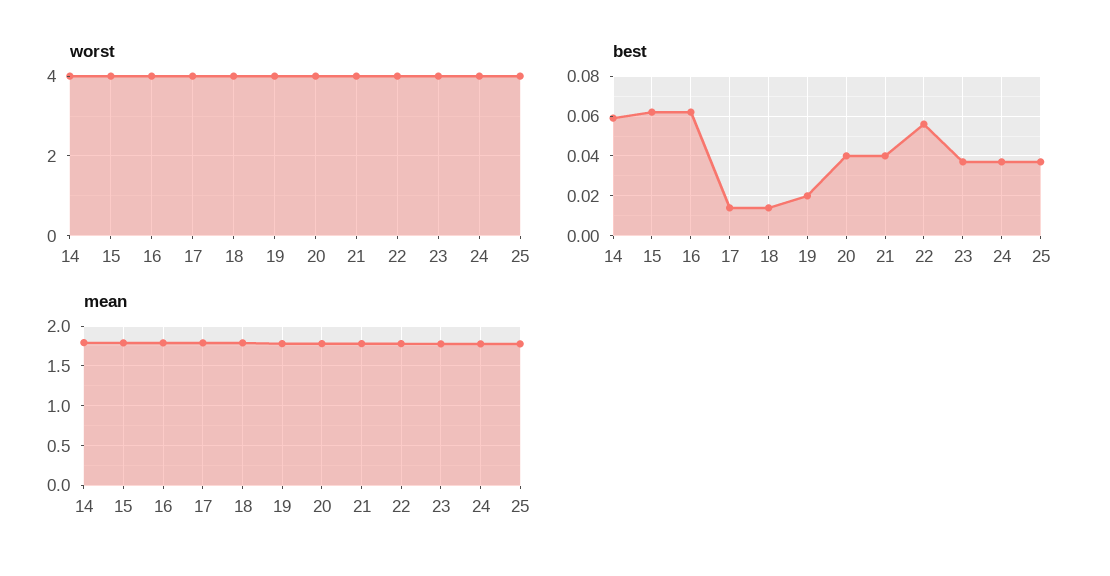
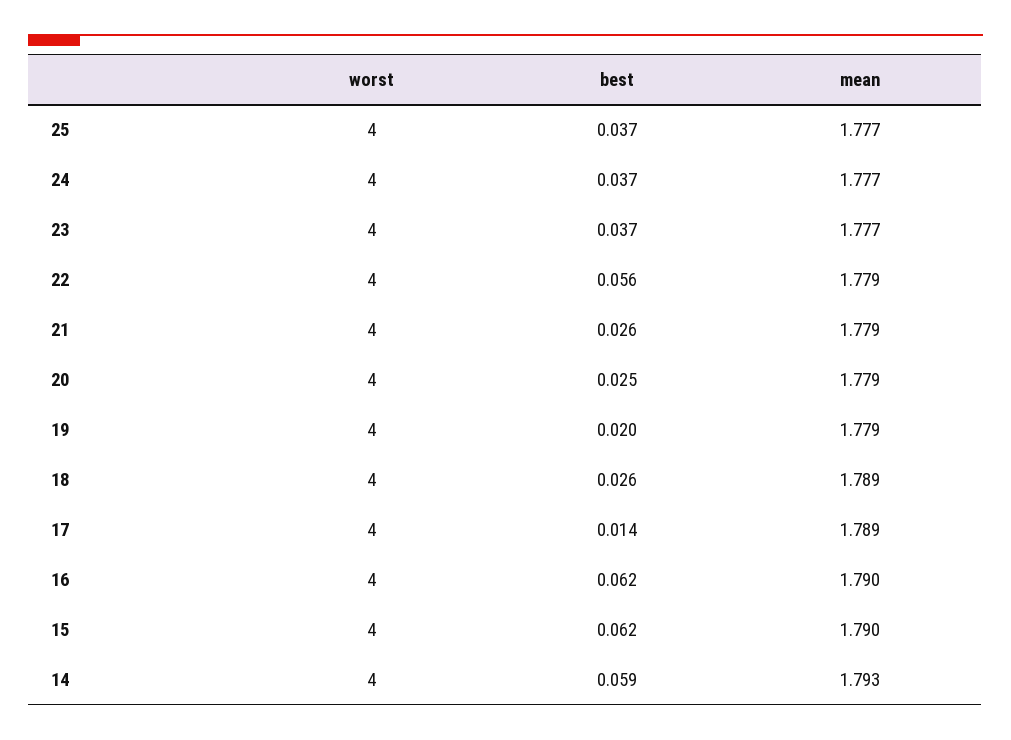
best, 18: 0.015 -> 0.026
best, 20: 0.04 -> 0.025
best, 21: 0.04 -> 0.026

